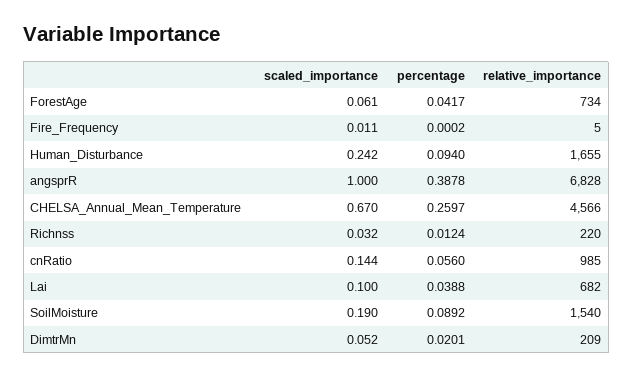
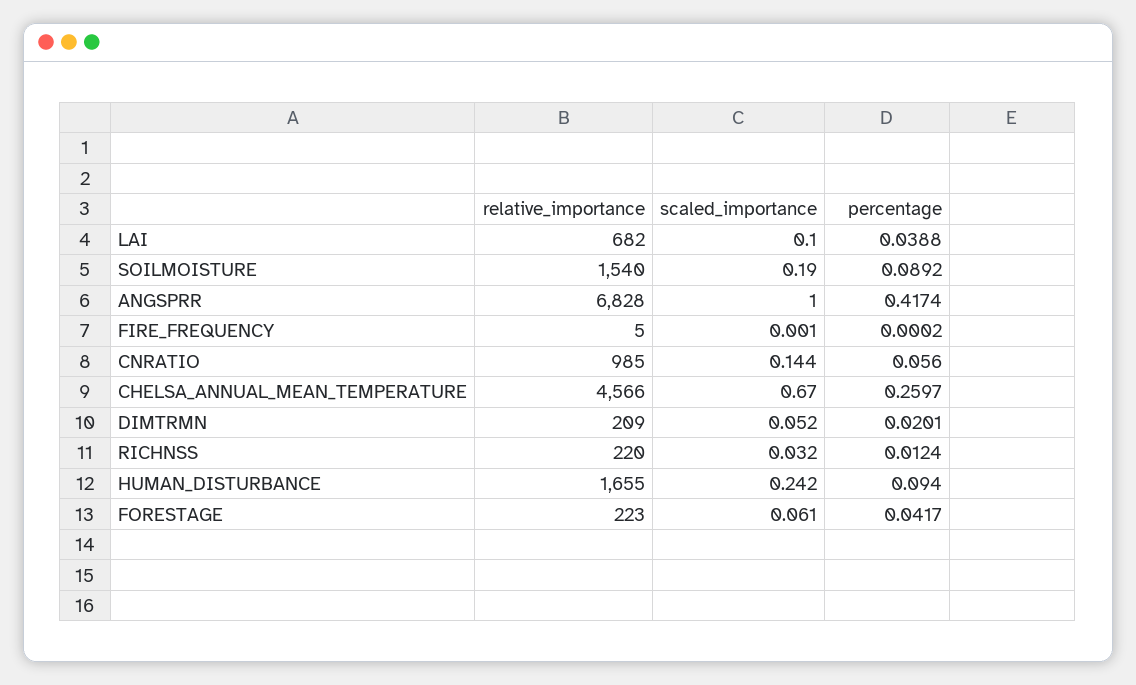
relative_importance, ForestAge: 734 -> 223
scaled_importance, Fire_Frequency: 0.011 -> 0.001
percentage, angsprR: 0.3878 -> 0.4174

